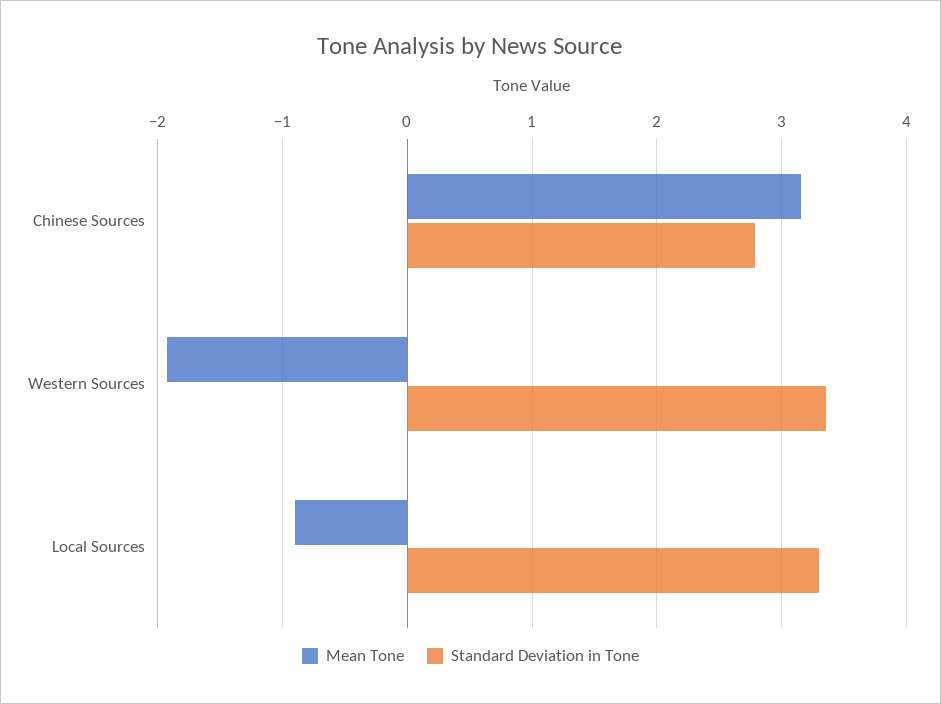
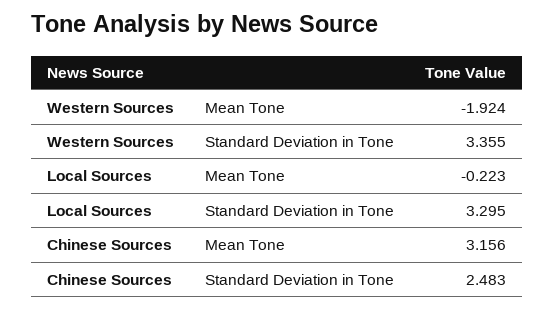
Standard Deviation in Tone, Chinese Sources: 2.8 -> 2.483
Mean Tone, Local Sources: -0.9 -> -0.223

